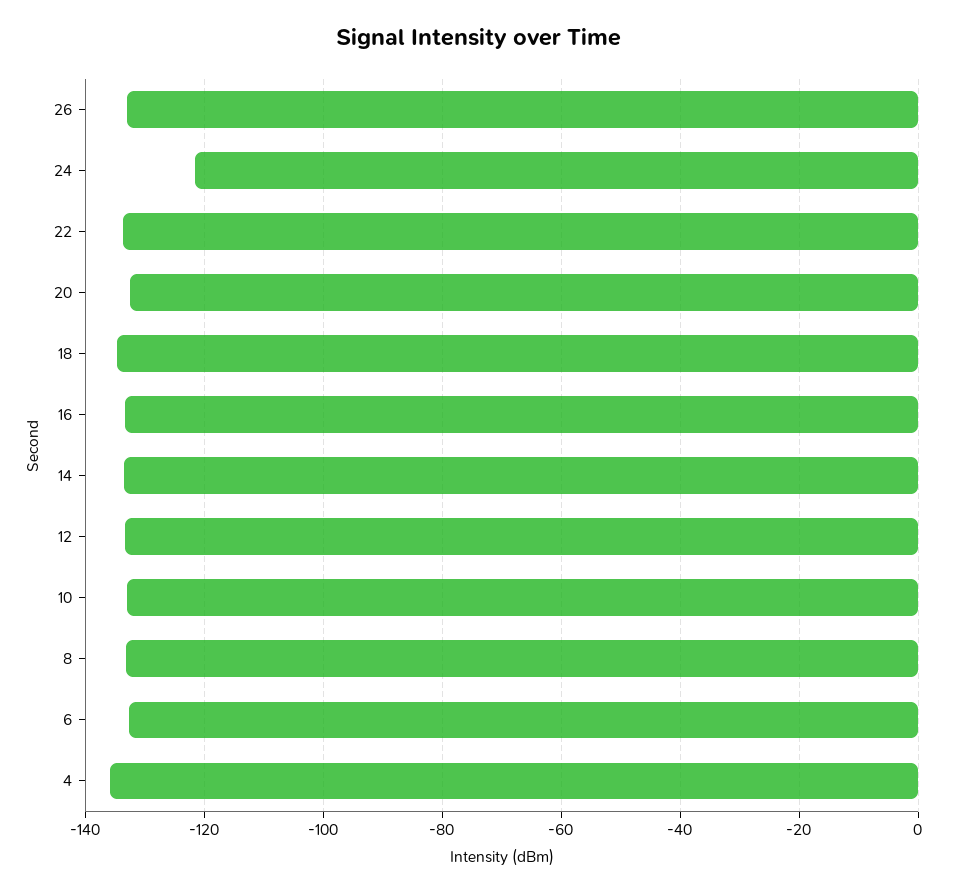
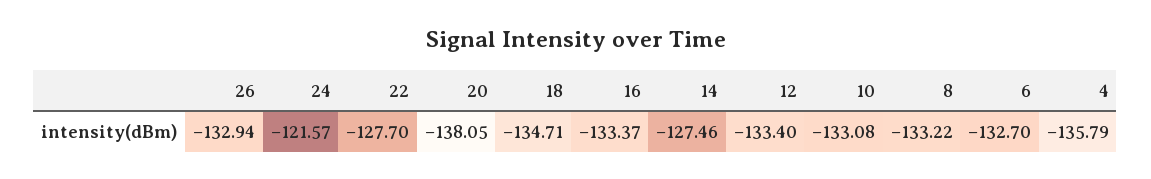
22: -134 -> -127.7
20: -132 -> -138.05
14: -134 -> -127.46

